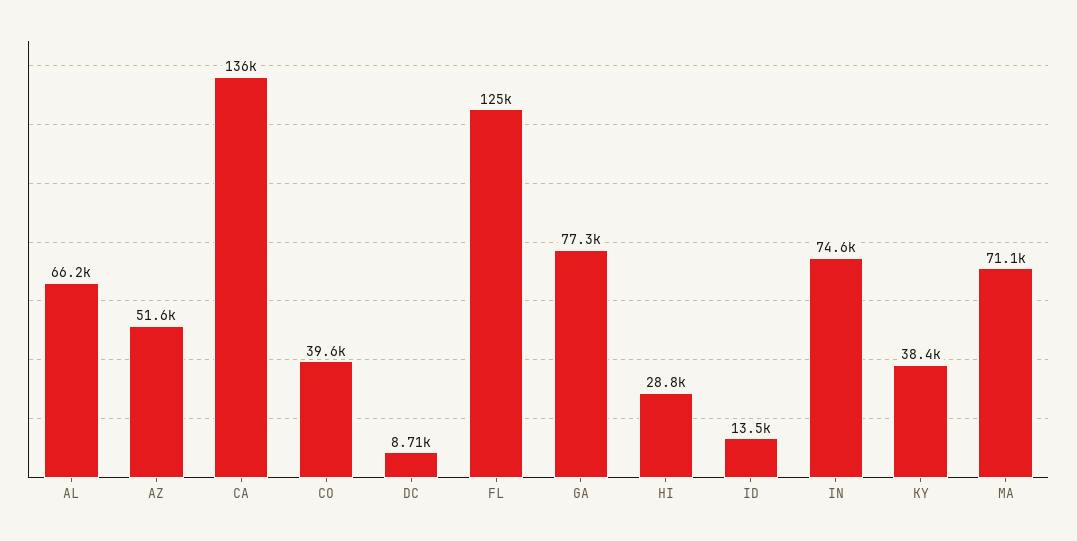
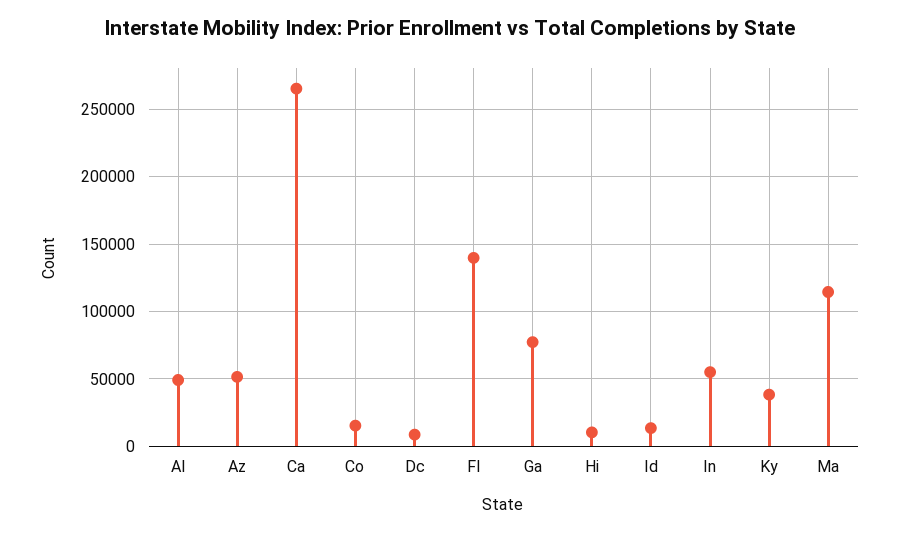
AL: 66200 -> 50000
CA: 136000 -> 265000
CO: 39600 -> 15000
FL: 125000 -> 140000
HI: 28800 -> 10000
IN: 74600 -> 55000
MA: 71100 -> 115000

